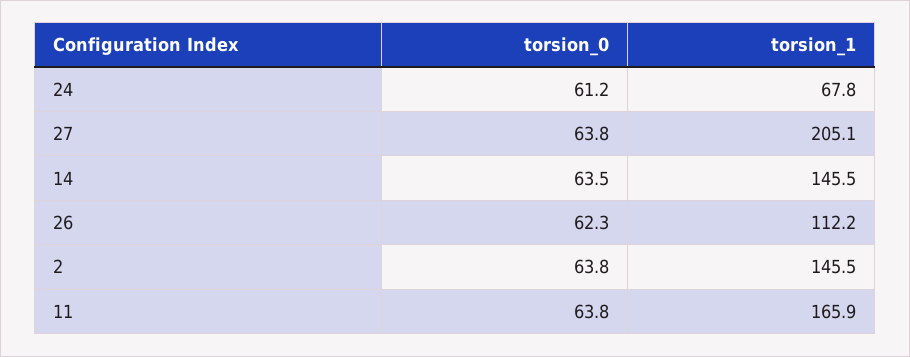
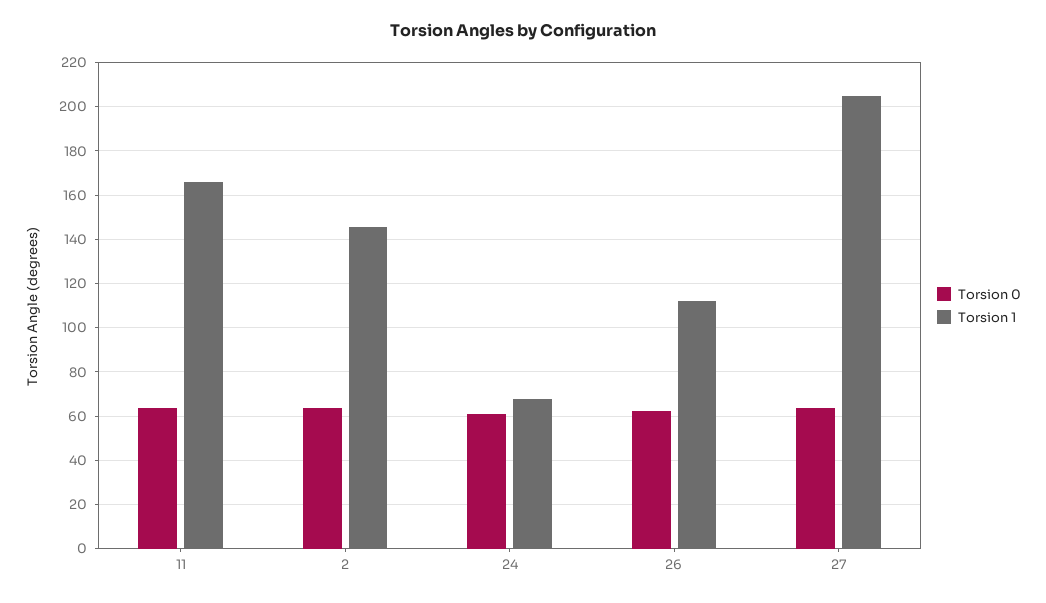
torsion_0, 14: 63.5 -> none
torsion_1, 14: 145.5 -> none

